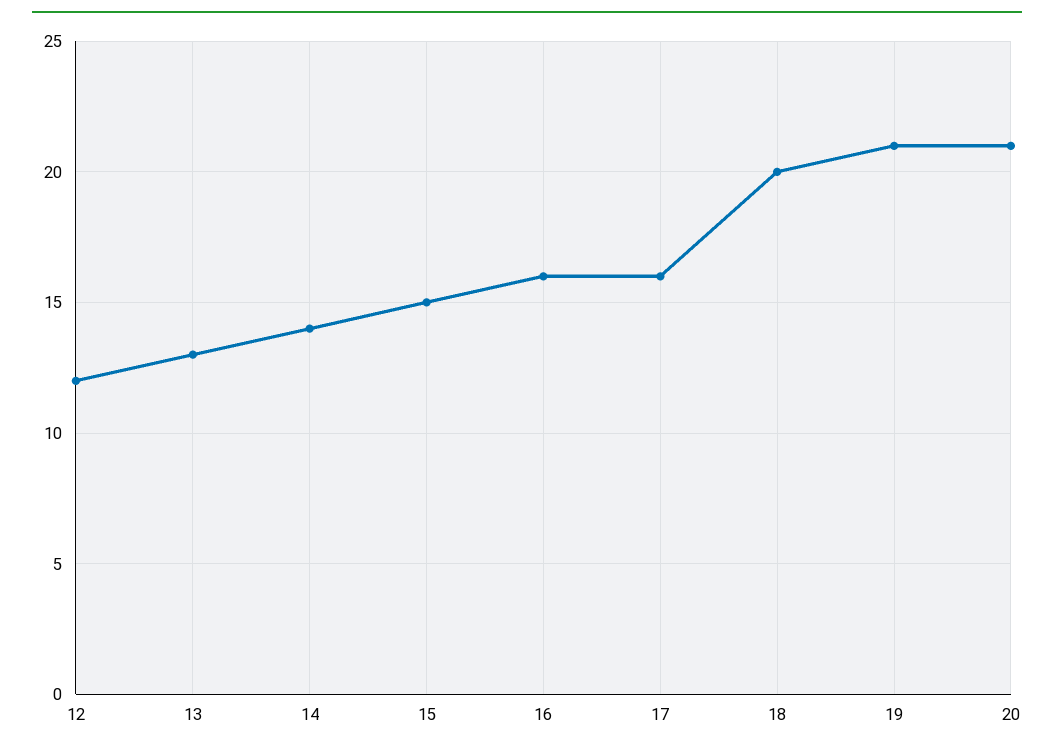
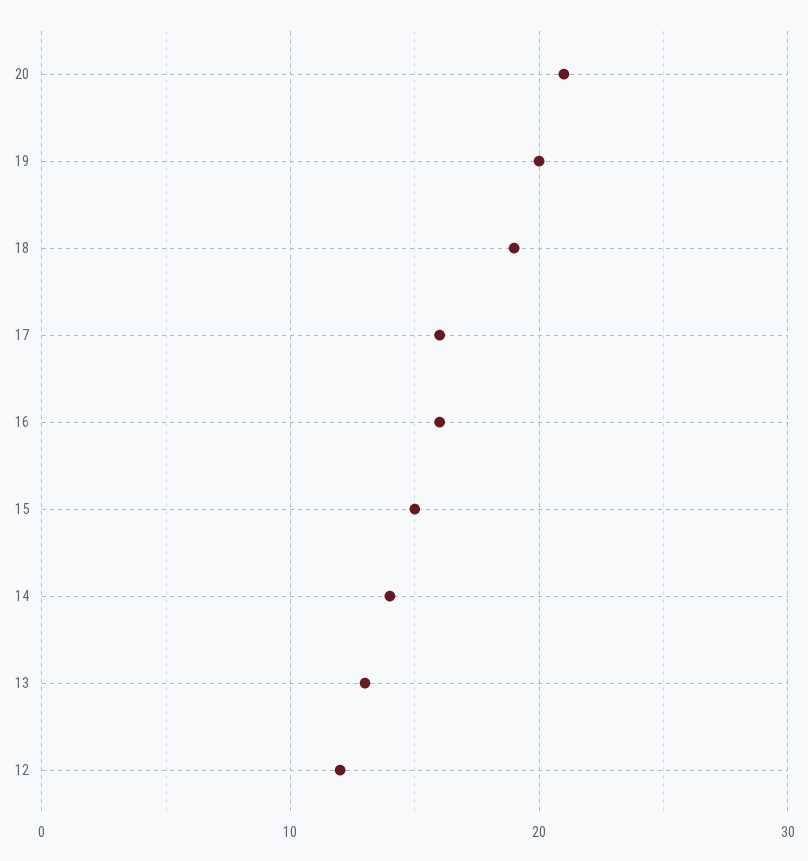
18: 20 -> 19
19: 21 -> 20

